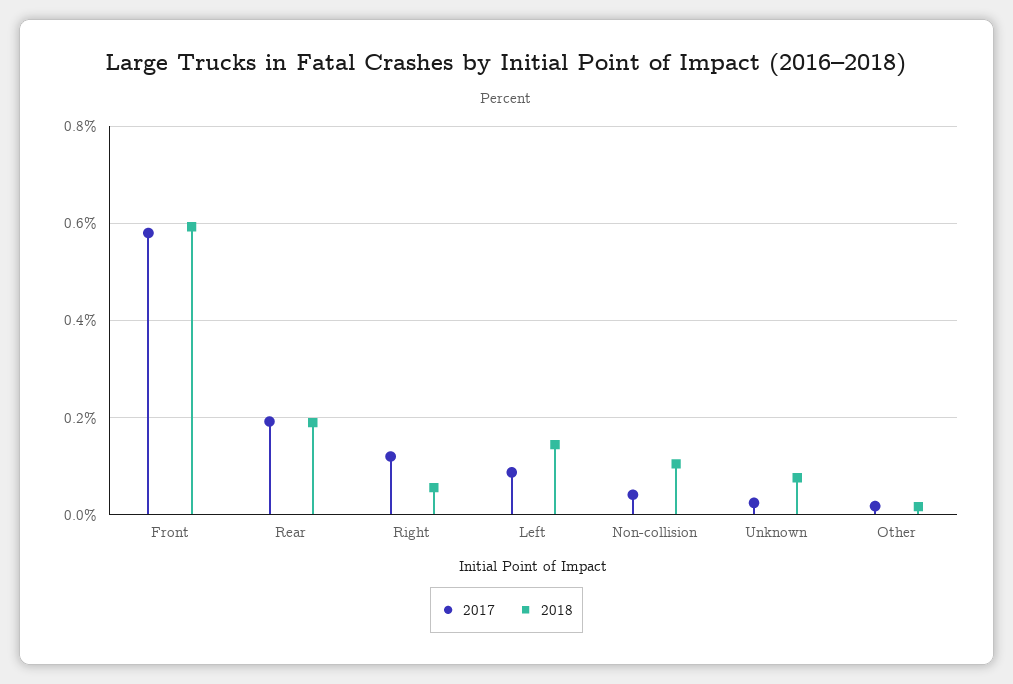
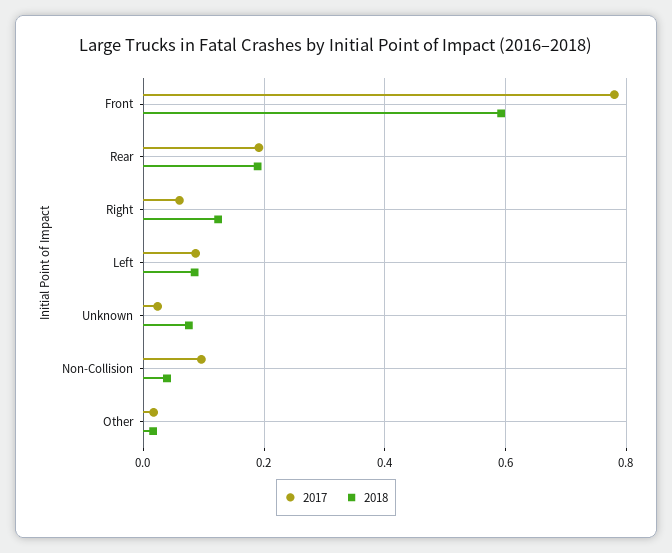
2017, Front: 0.58 -> 0.78
2017, Right: 0.12 -> 0.06
2018, Right: 0.06 -> 0.12
2018, Left: 0.14 -> 0.08
2017, Non-collision: 0.04 -> 0.1
2018, Non-collision: 0.1 -> 0.04

